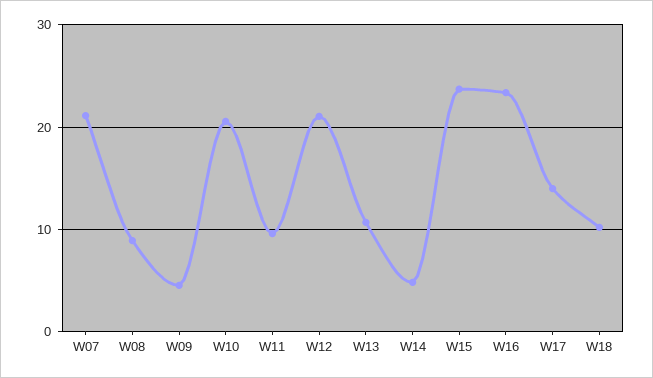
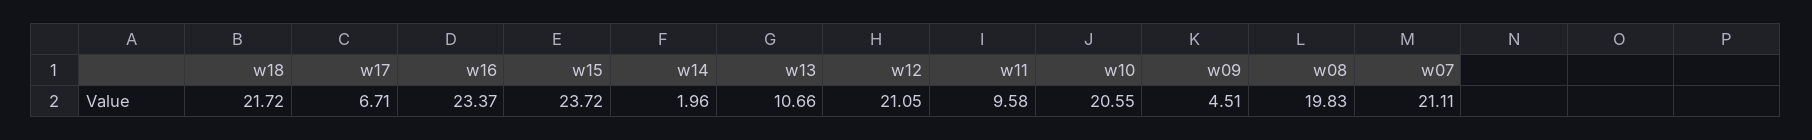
W08: 9 -> 19.83
W14: 5 -> 1.96
W17: 14 -> 6.71
W18: 10 -> 21.72

